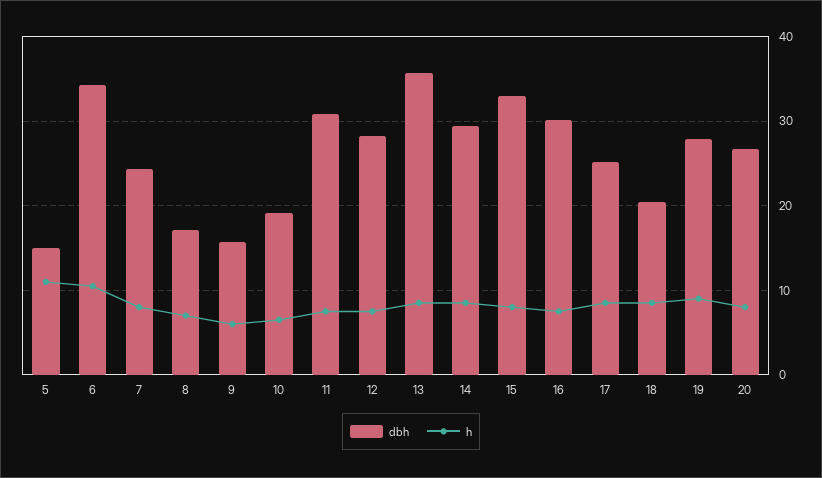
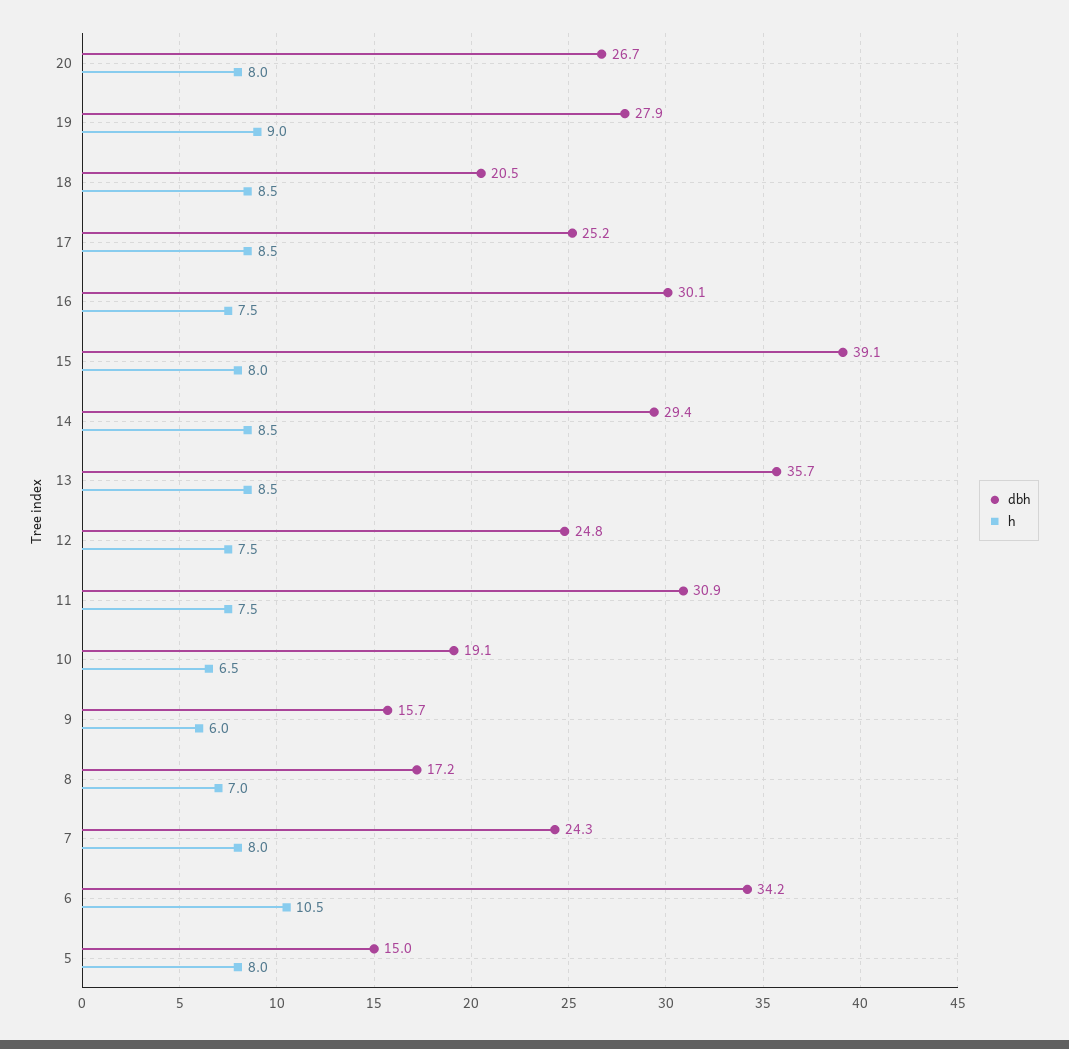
h, 5: 11 -> 8
dbh, 12: 28 -> 24.8
dbh, 15: 33 -> 39.1

